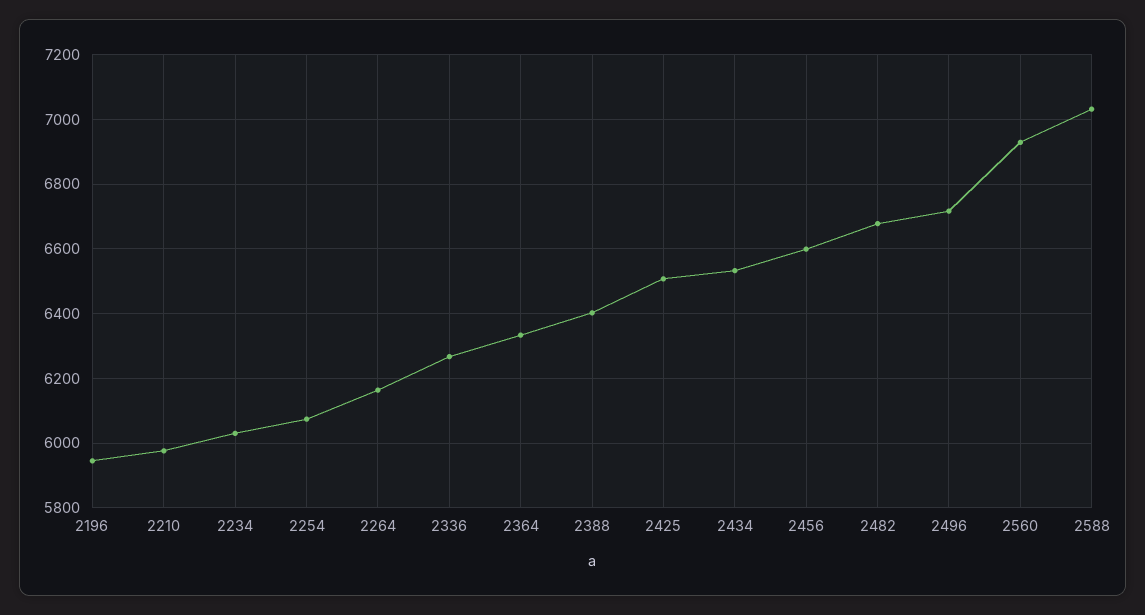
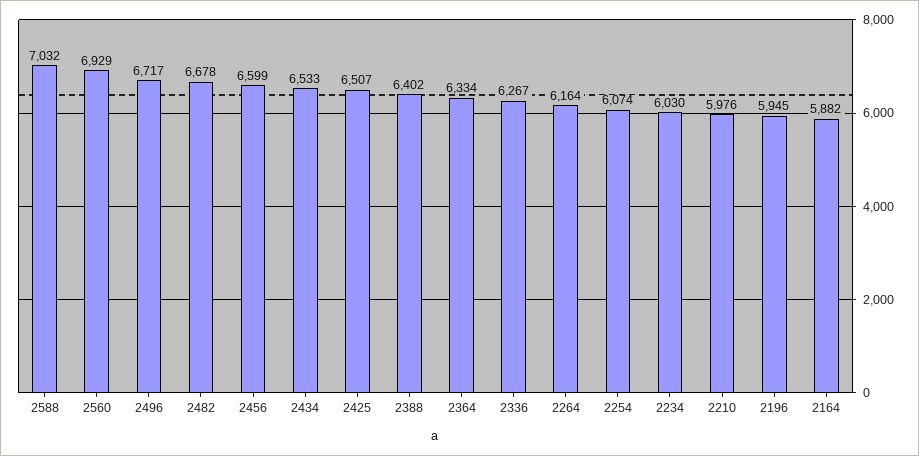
2164: none -> 5882

